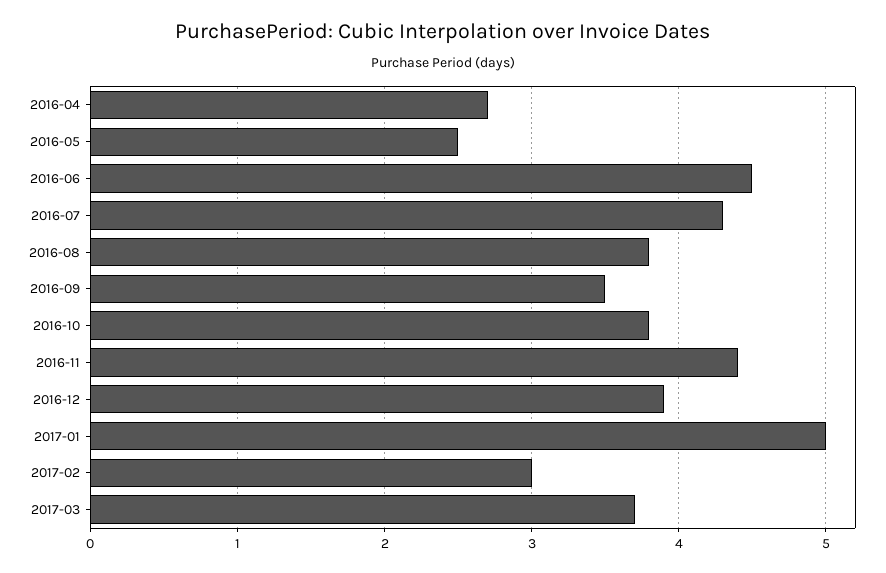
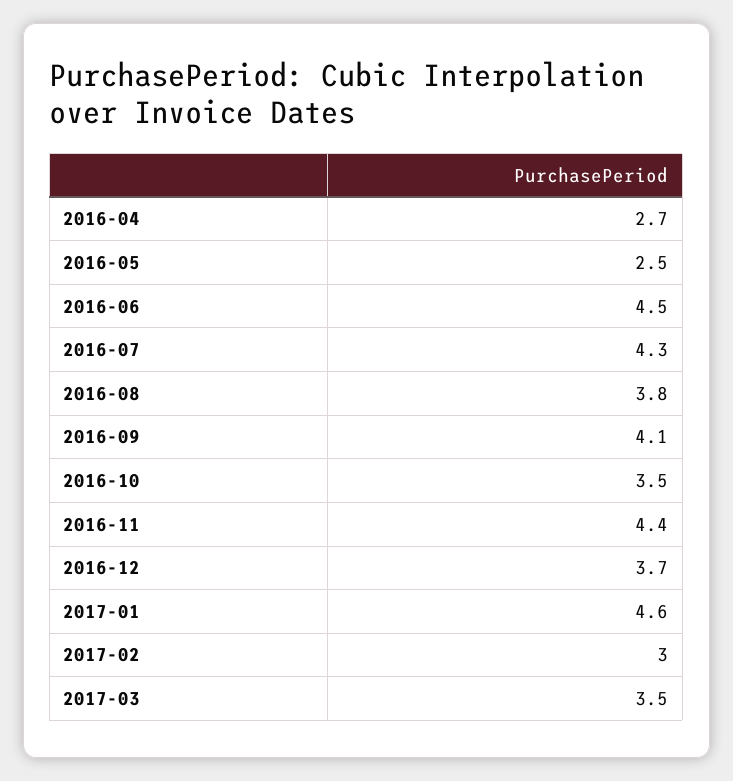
2016-09: 3.5 -> 4.1
2016-10: 3.8 -> 3.5
2016-12: 3.9 -> 3.7
2017-01: 5 -> 4.6
2017-03: 3.7 -> 3.5

